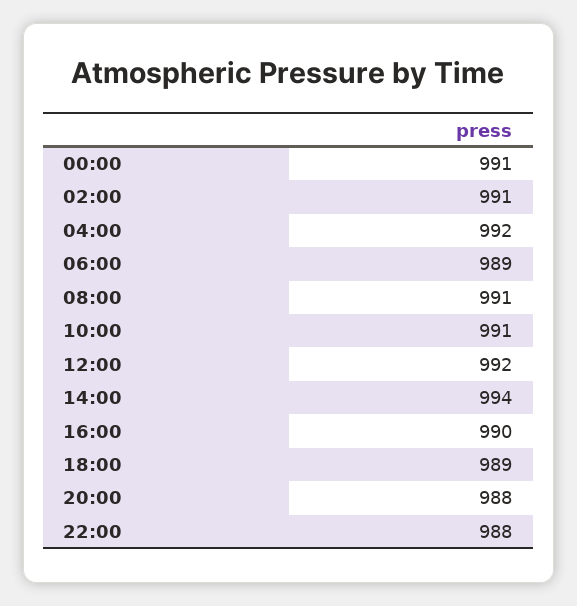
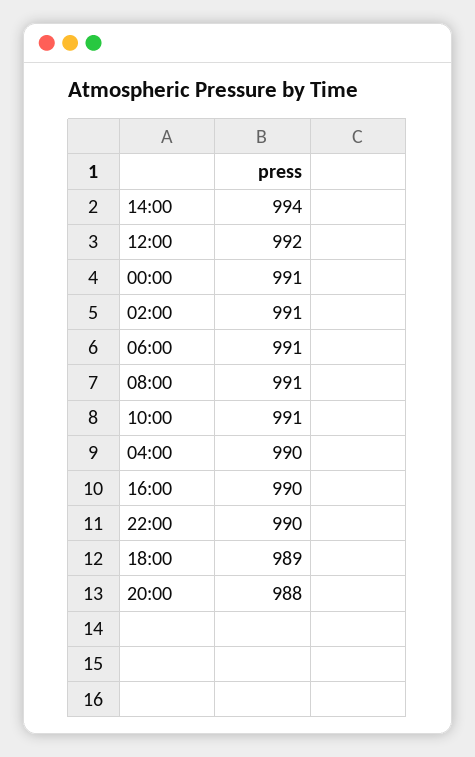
04:00: 992 -> 990
06:00: 989 -> 991
22:00: 988 -> 990

